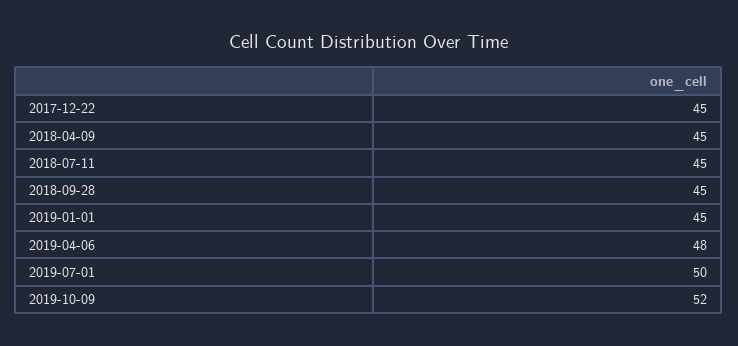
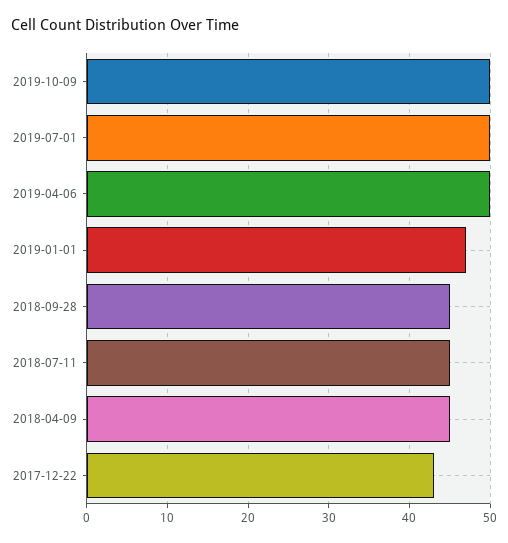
2017-12-22: 45 -> 43
2019-01-01: 45 -> 47
2019-04-06: 48 -> 50
2019-10-09: 52 -> 50

